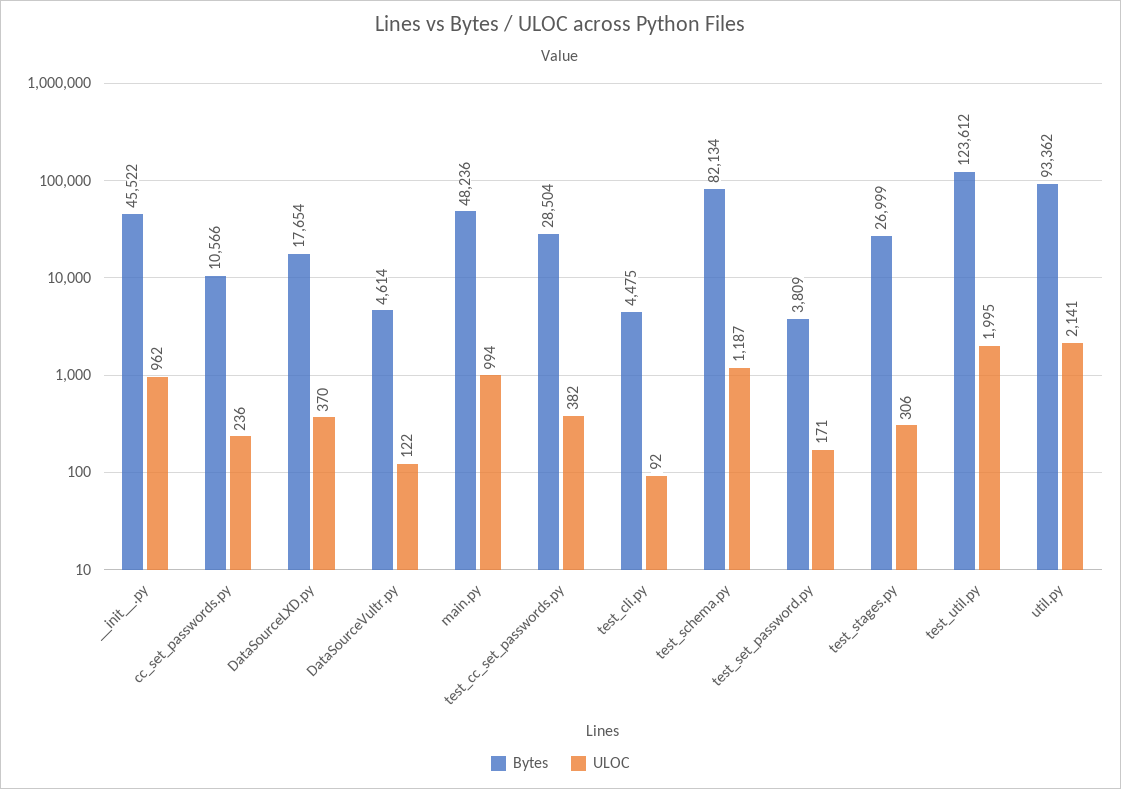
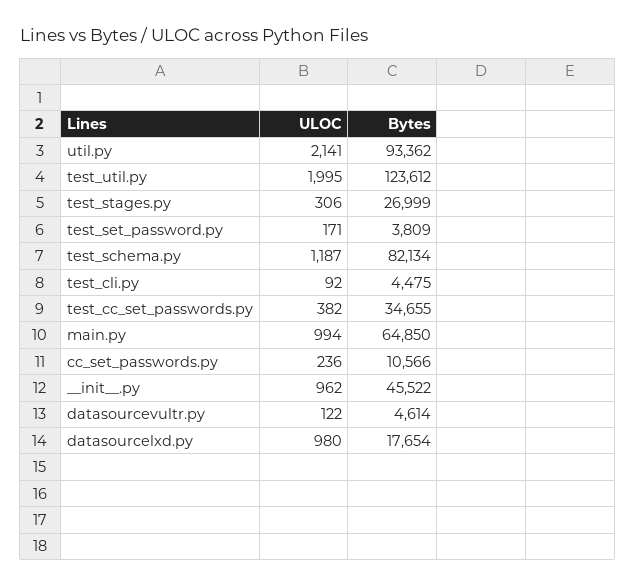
ULOC, DataSourceLXD.py: 370 -> 980
Bytes, main.py: 48236 -> 64850
Bytes, test_cc_set_passwords.py: 28504 -> 34655

